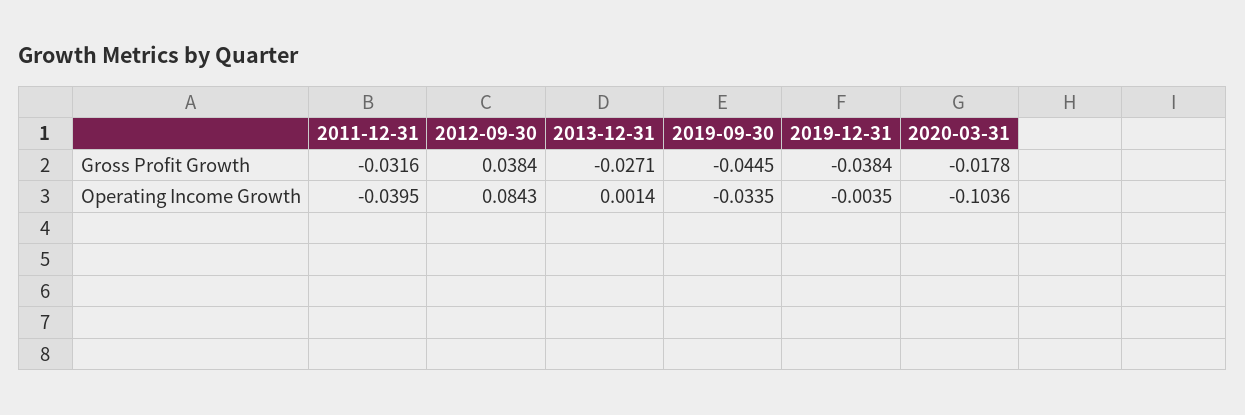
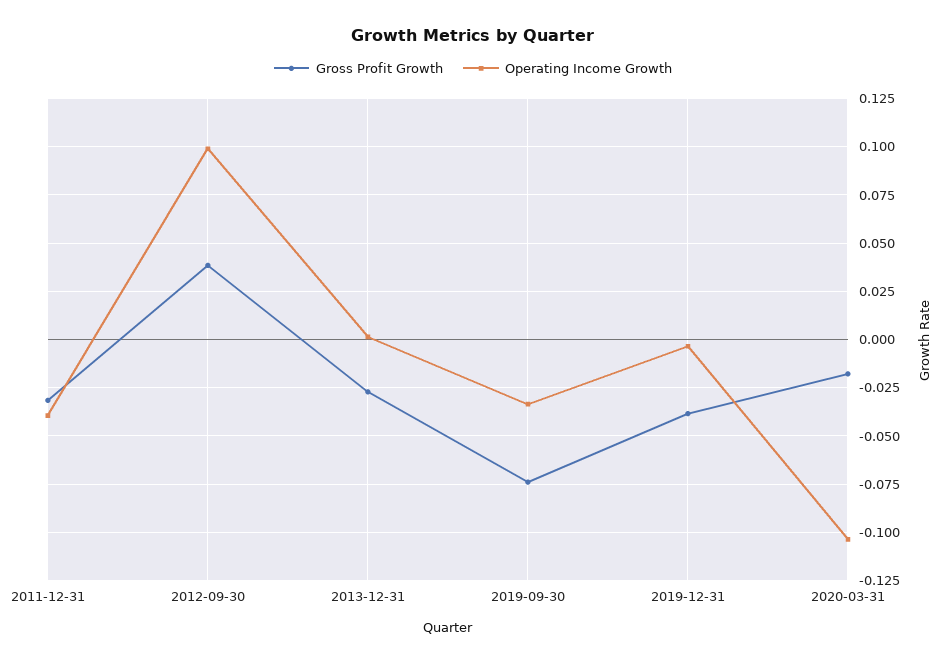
Gross Profit Growth, 2019-09-30: -0.0445 -> -0.075
Operating Income Growth, 2012-09-30: 0.0843 -> 0.1

